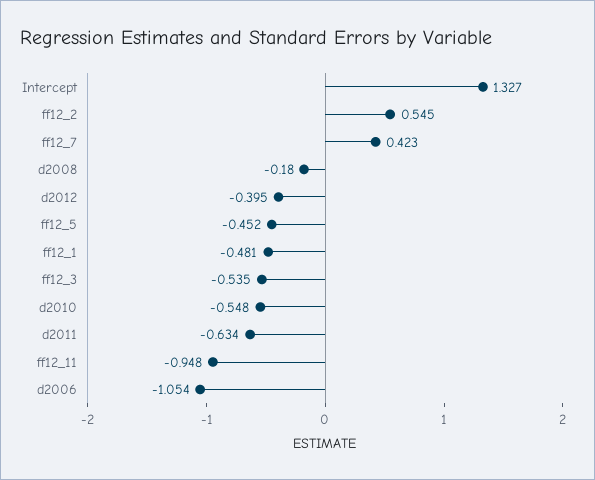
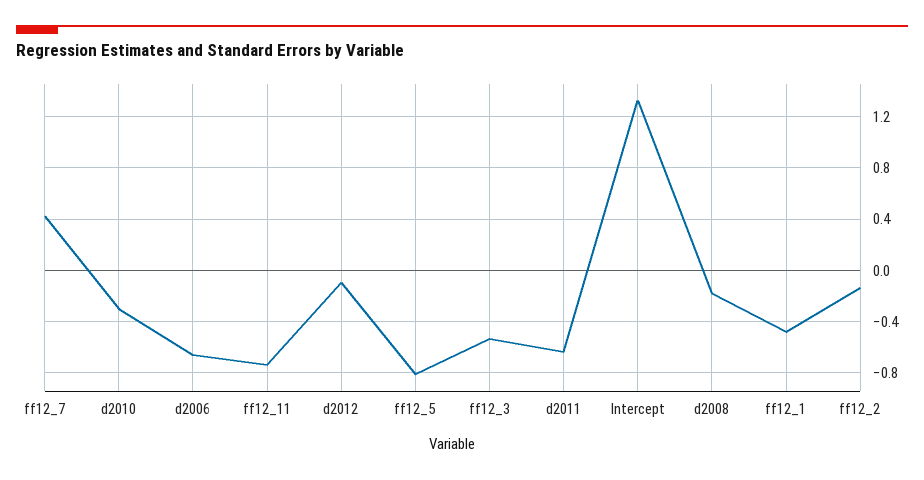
ff12_2: 0.545 -> -0.15
d2012: -0.395 -> -0.1
ff12_5: -0.452 -> -0.8
d2010: -0.548 -> -0.3
ff12_11: -0.948 -> -0.75
d2006: -1.054 -> -0.65

